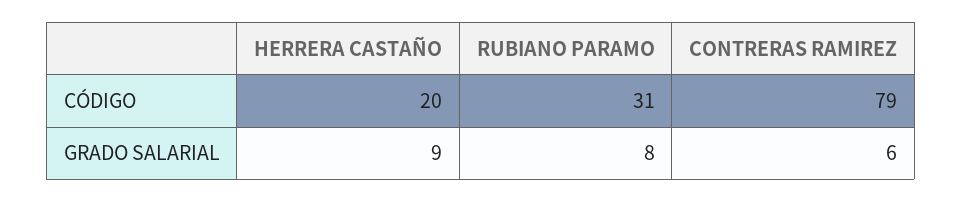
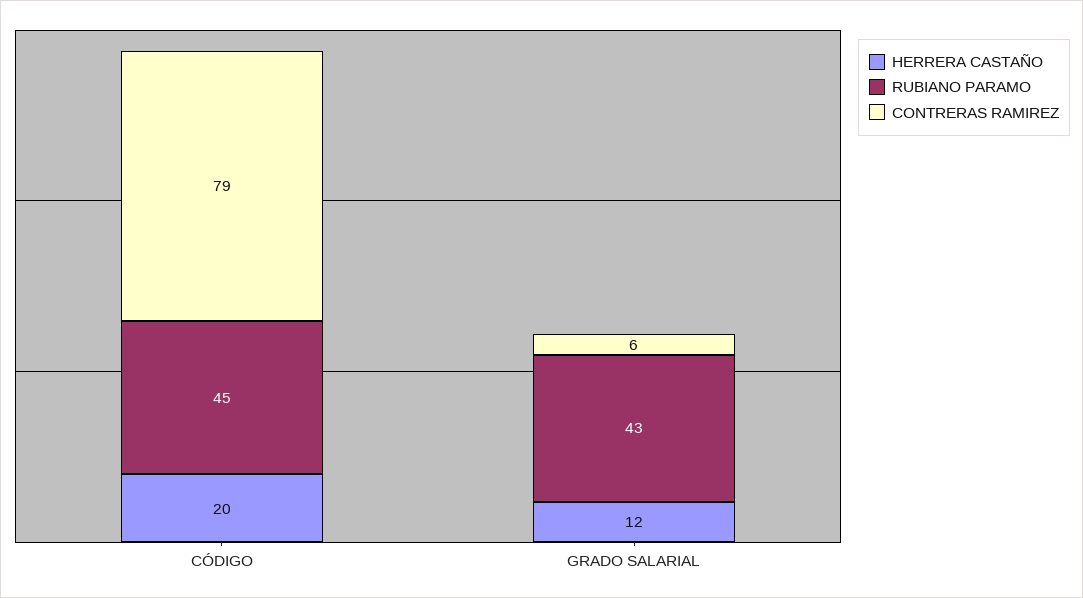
RUBIANO PARAMO, CÓDIGO: 31 -> 45
HERRERA CASTAÑO, GRADO SALARIAL: 9 -> 12
RUBIANO PARAMO, GRADO SALARIAL: 8 -> 43

